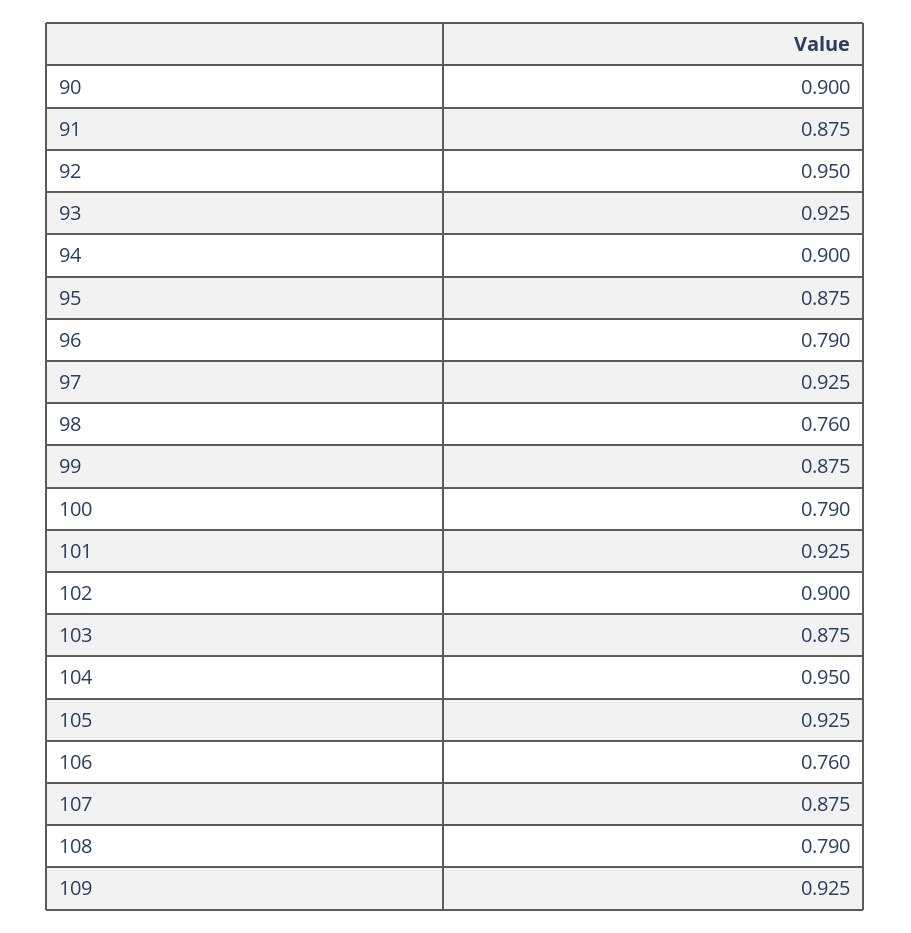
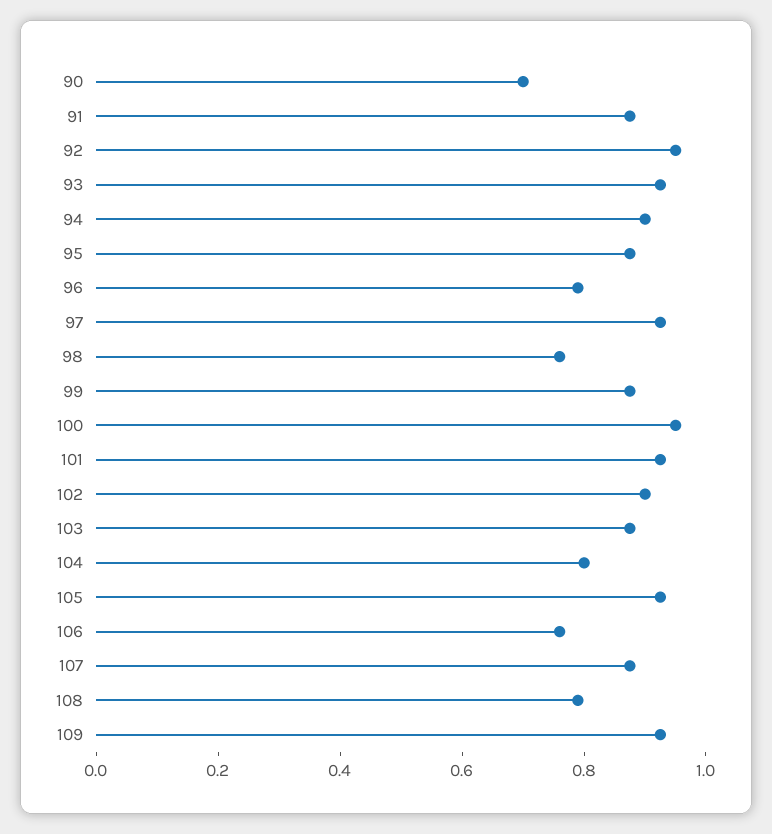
90: 0.9 -> 0.7
100: 0.79 -> 0.95
104: 0.95 -> 0.8

